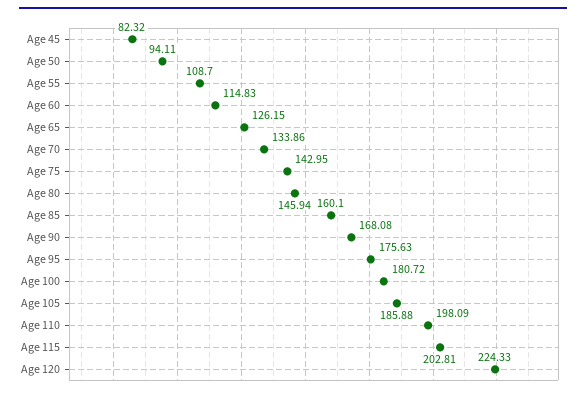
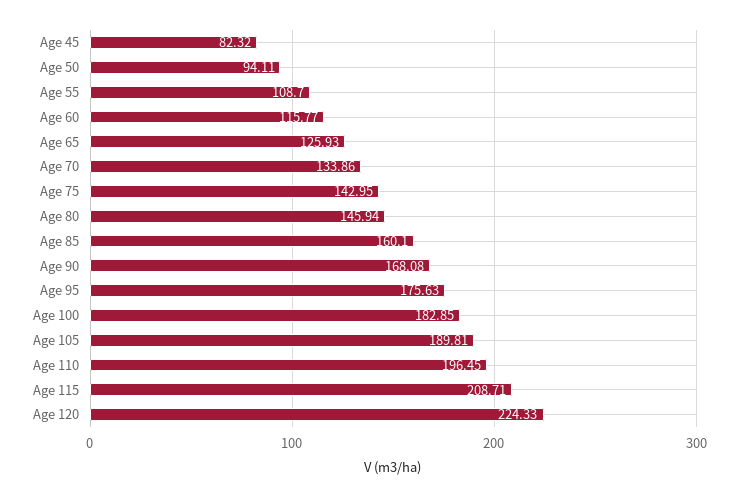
Age 60: 114.83 -> 115.77
Age 65: 126.15 -> 125.93
Age 100: 180.72 -> 182.85
Age 105: 185.88 -> 189.81
Age 110: 198.09 -> 196.45
Age 115: 202.81 -> 208.71

